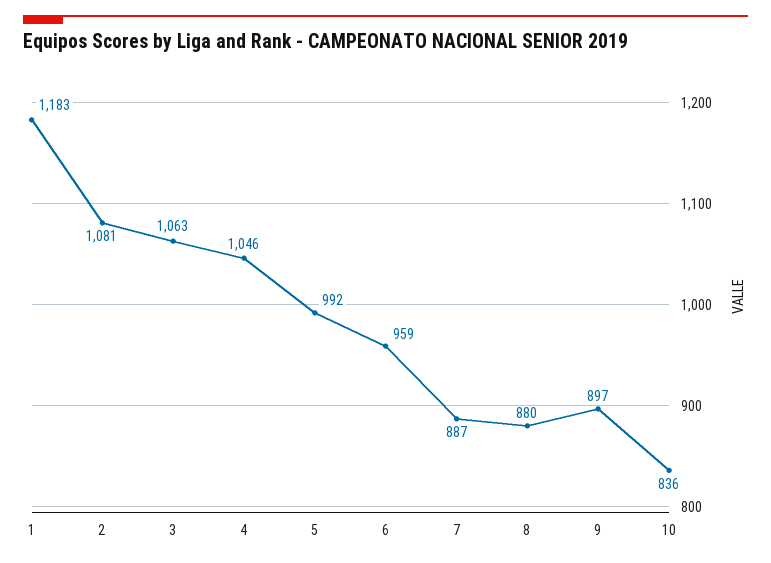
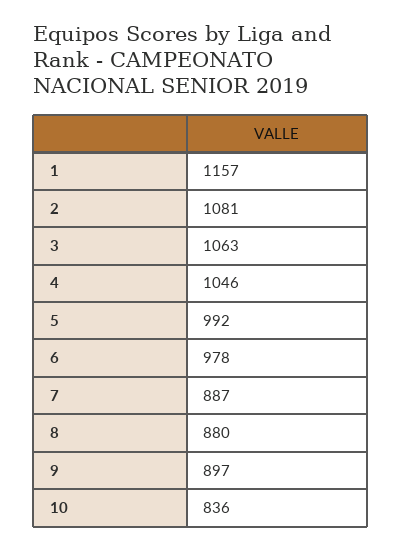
1: 1183 -> 1157
6: 959 -> 978

